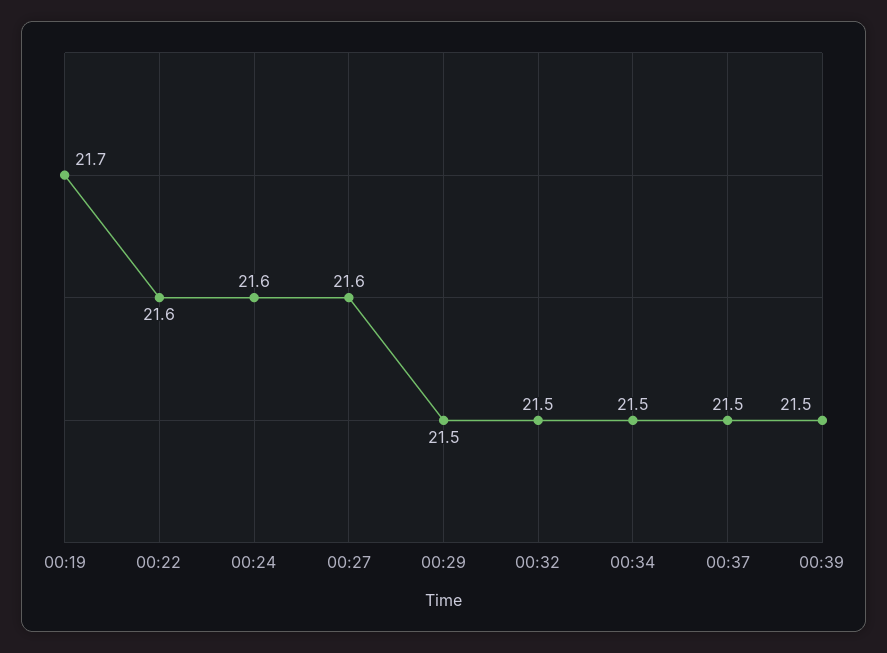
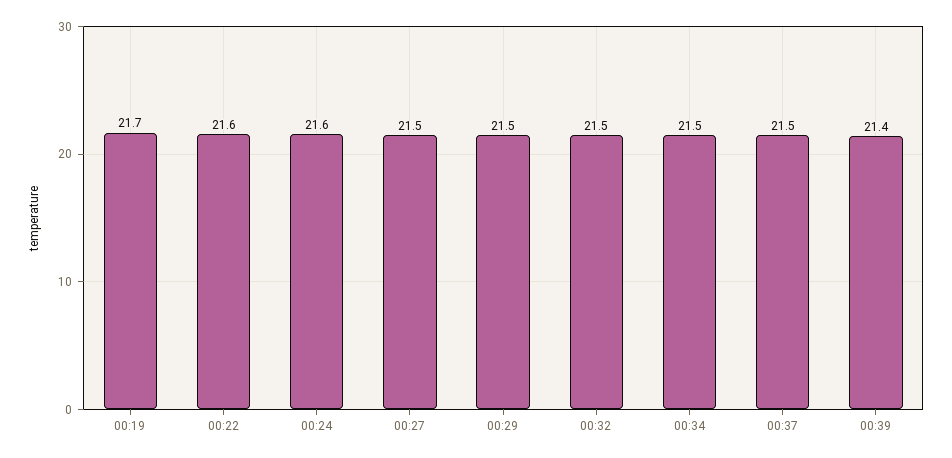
00:27: 21.6 -> 21.5
00:39: 21.5 -> 21.4

